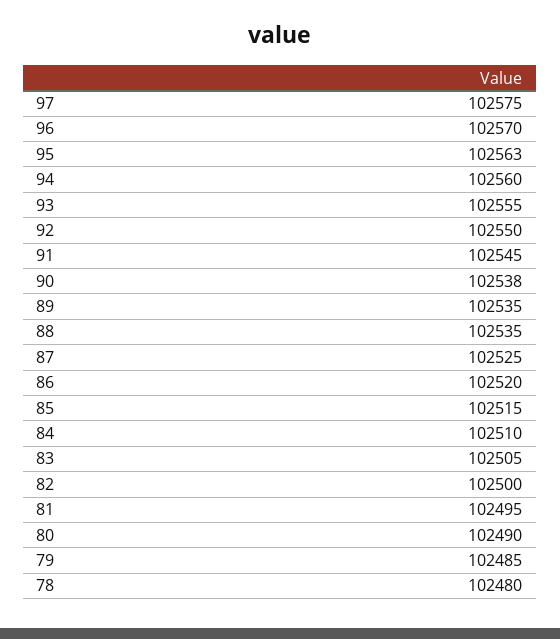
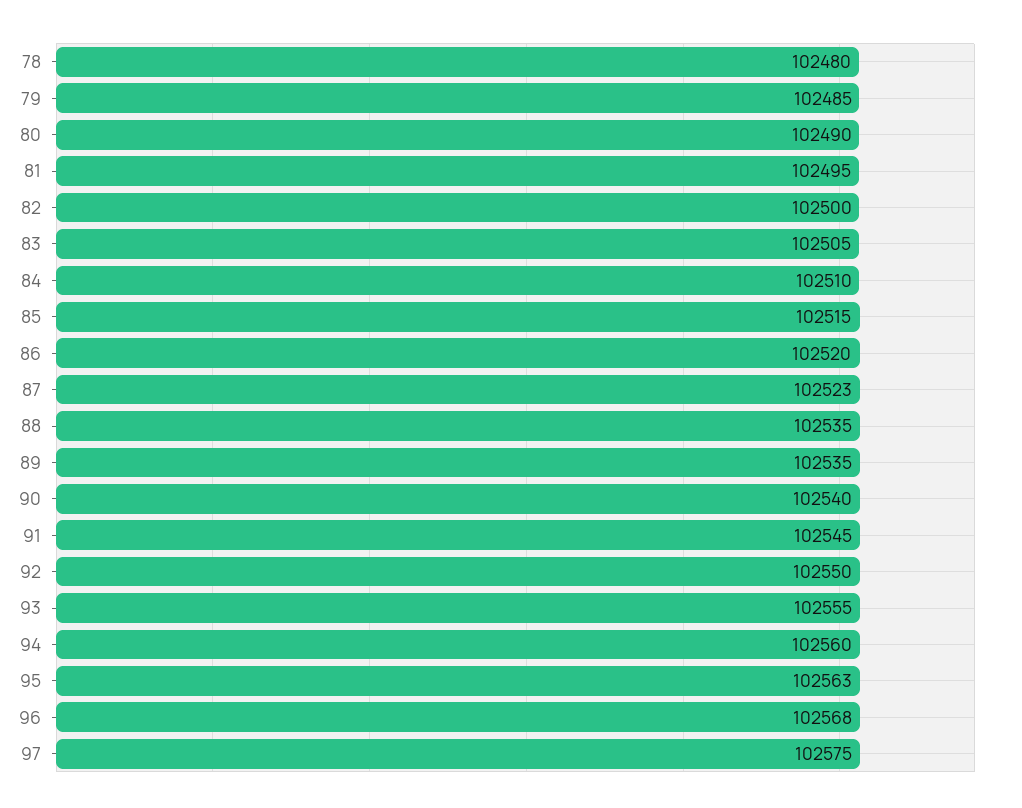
96: 102570 -> 102568
90: 102538 -> 102540
87: 102525 -> 102523

